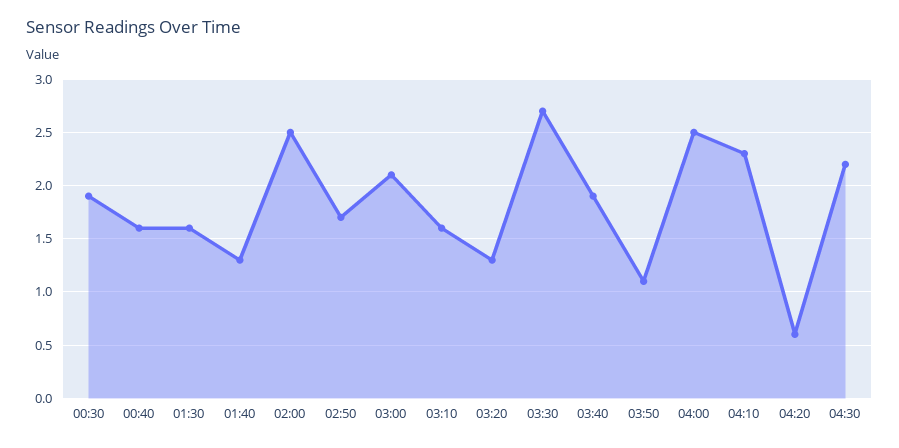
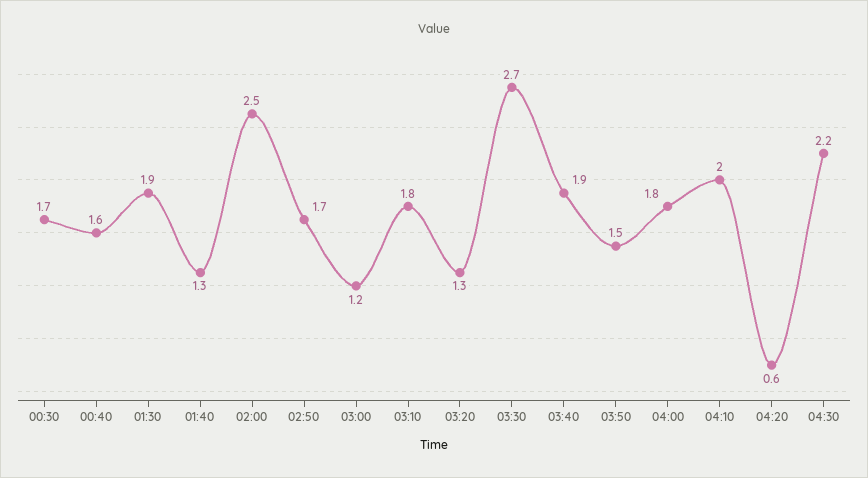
00:30: 1.9 -> 1.7
01:30: 1.6 -> 1.9
03:00: 2.1 -> 1.2
03:10: 1.6 -> 1.8
03:50: 1.1 -> 1.5
04:00: 2.5 -> 1.8
04:10: 2.3 -> 2

